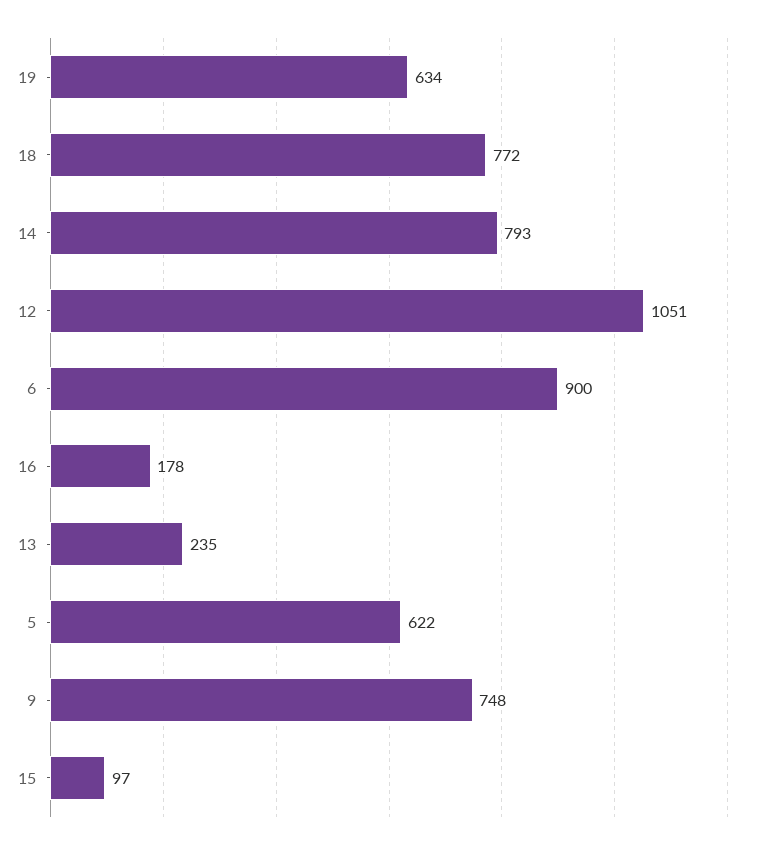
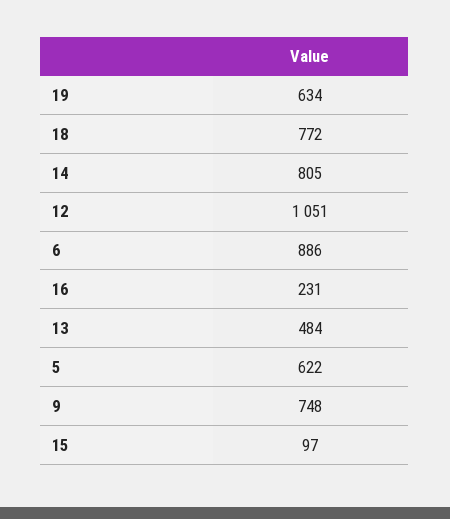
14: 793 -> 805
6: 900 -> 886
16: 178 -> 231
13: 235 -> 484

